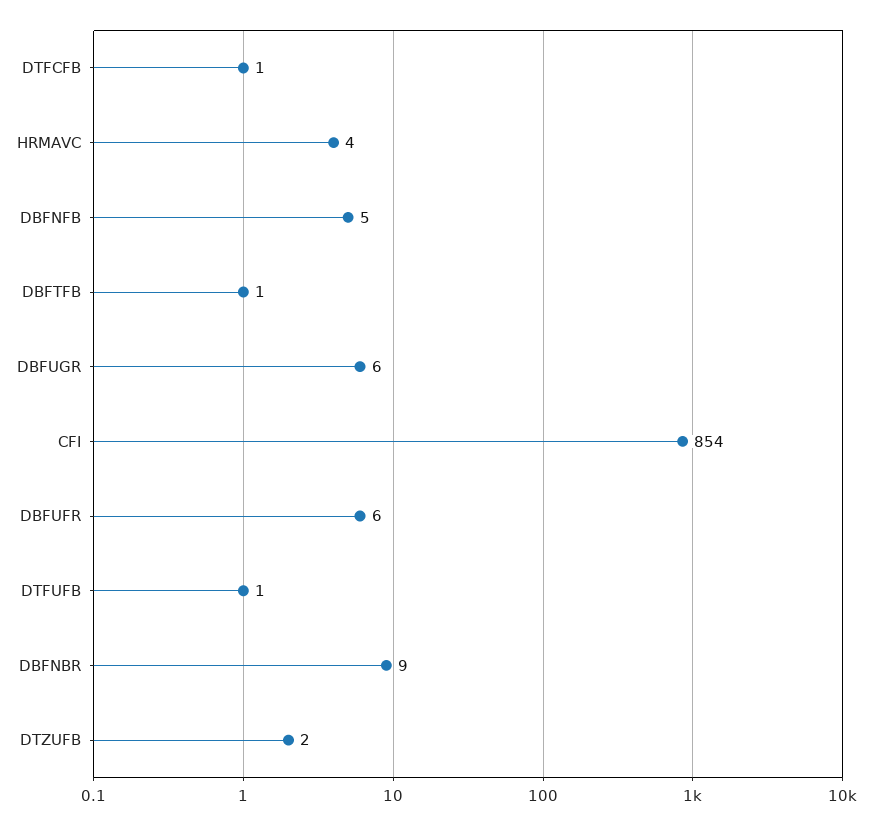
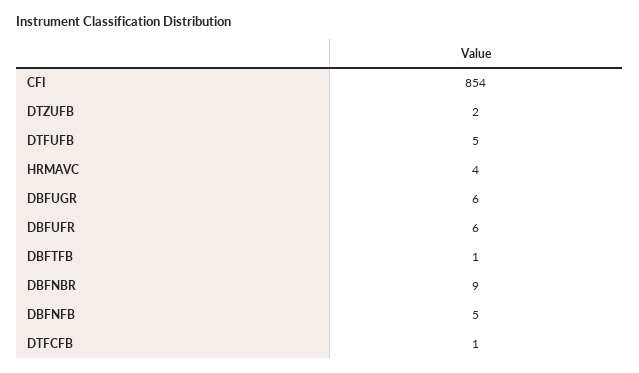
DTFUFB: 1 -> 5

